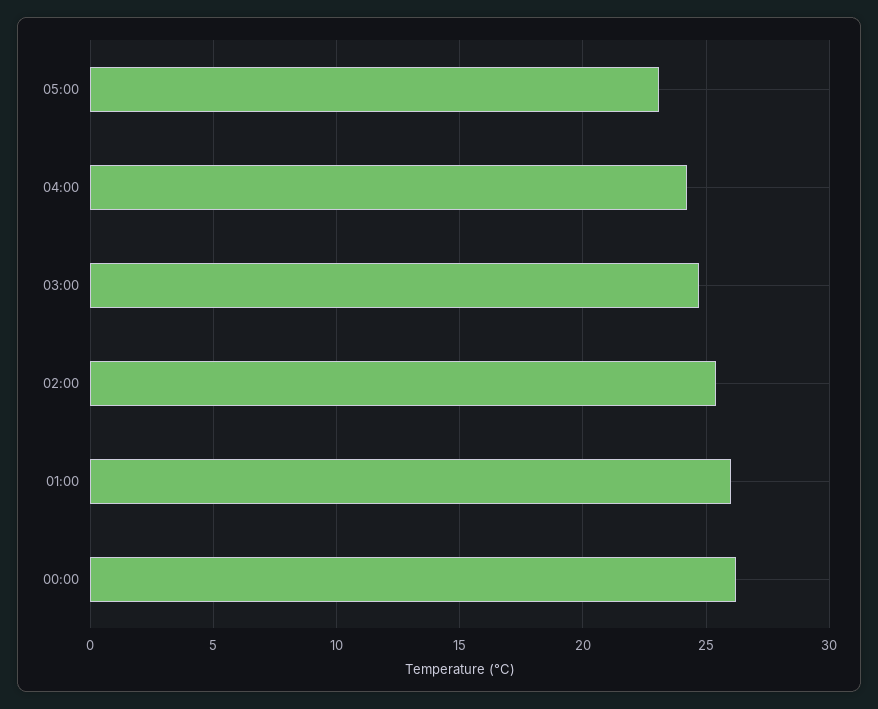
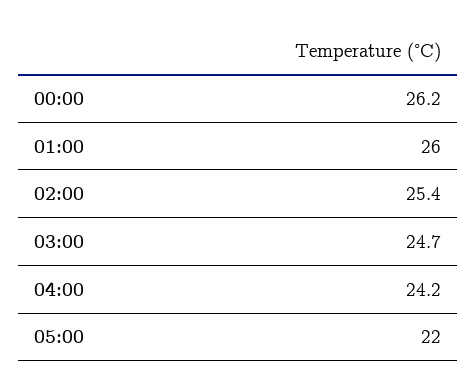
05:00: 23 -> 22

